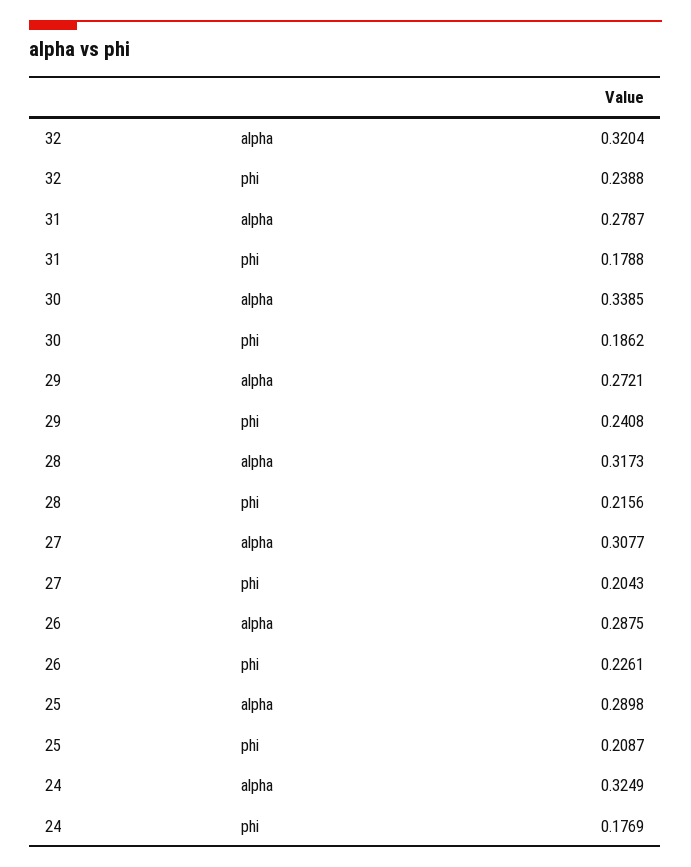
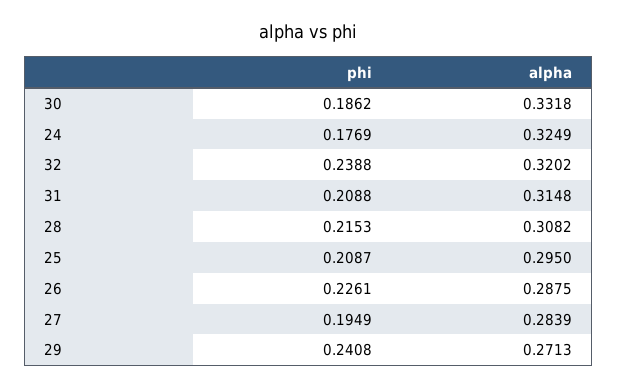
32, alpha: 0.3204 -> 0.3202
31, alpha: 0.2787 -> 0.3148
31, phi: 0.1788 -> 0.2088
30, alpha: 0.3385 -> 0.3318
29, alpha: 0.2721 -> 0.2713
28, alpha: 0.3173 -> 0.3082
28, phi: 0.2156 -> 0.2153
27, alpha: 0.3077 -> 0.2839
27, phi: 0.2043 -> 0.1949
25, alpha: 0.2898 -> 0.295

